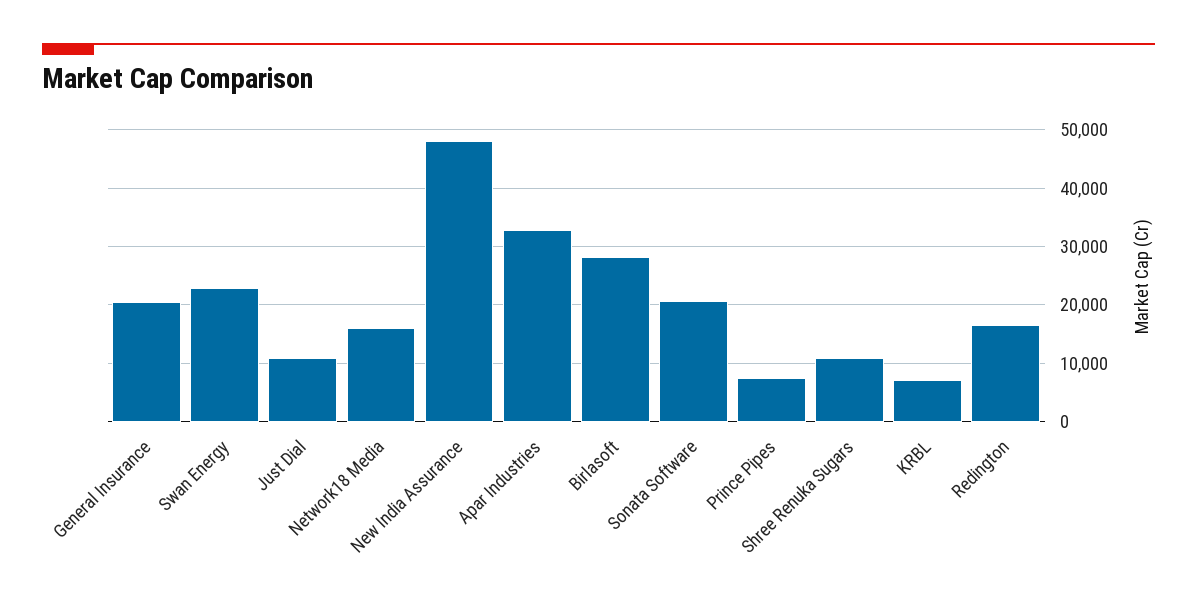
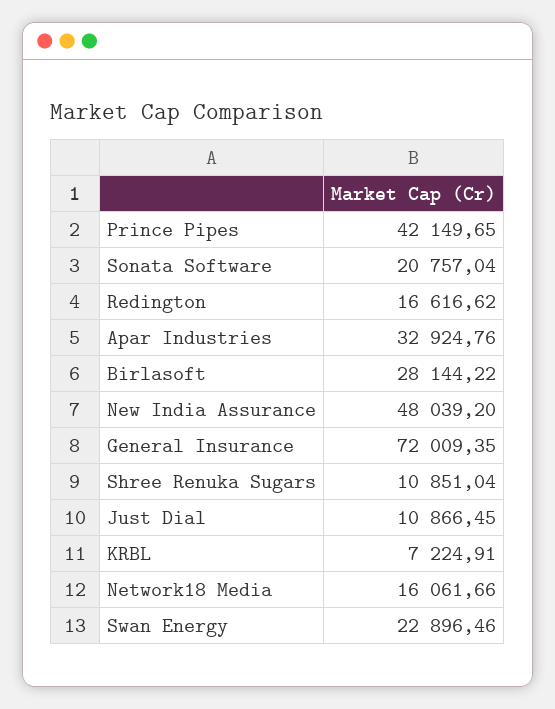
General Insurance: 20000 -> 72009.35
Prince Pipes: 8000 -> 42149.65

